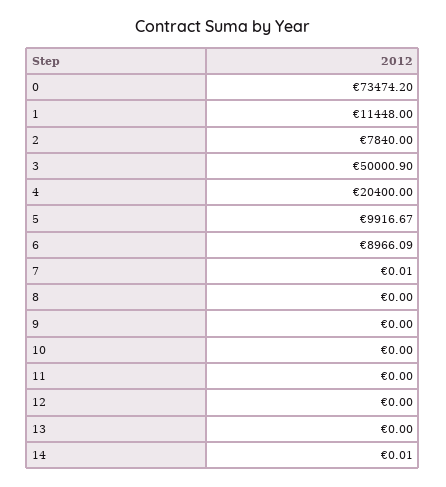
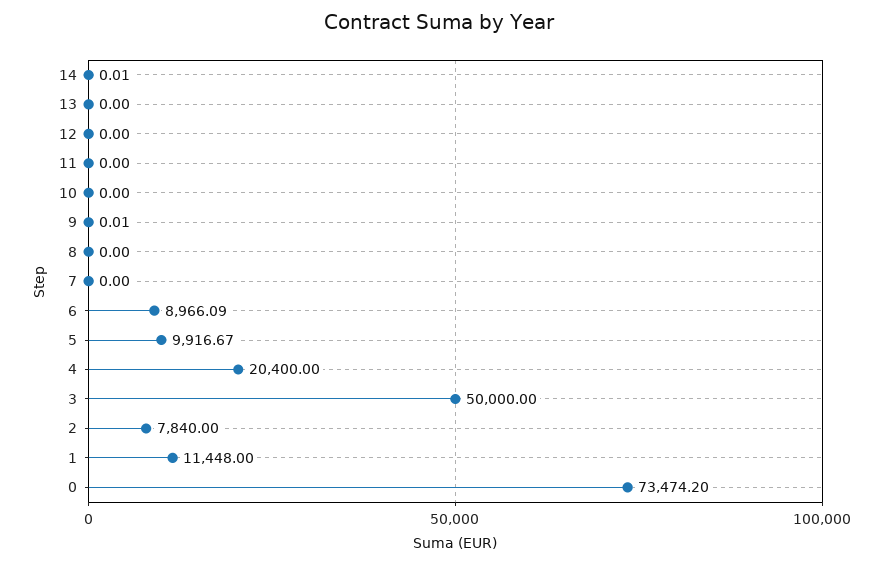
3: 50000.9 -> 50000
7: 0.01 -> 0
9: 0 -> 0.01

